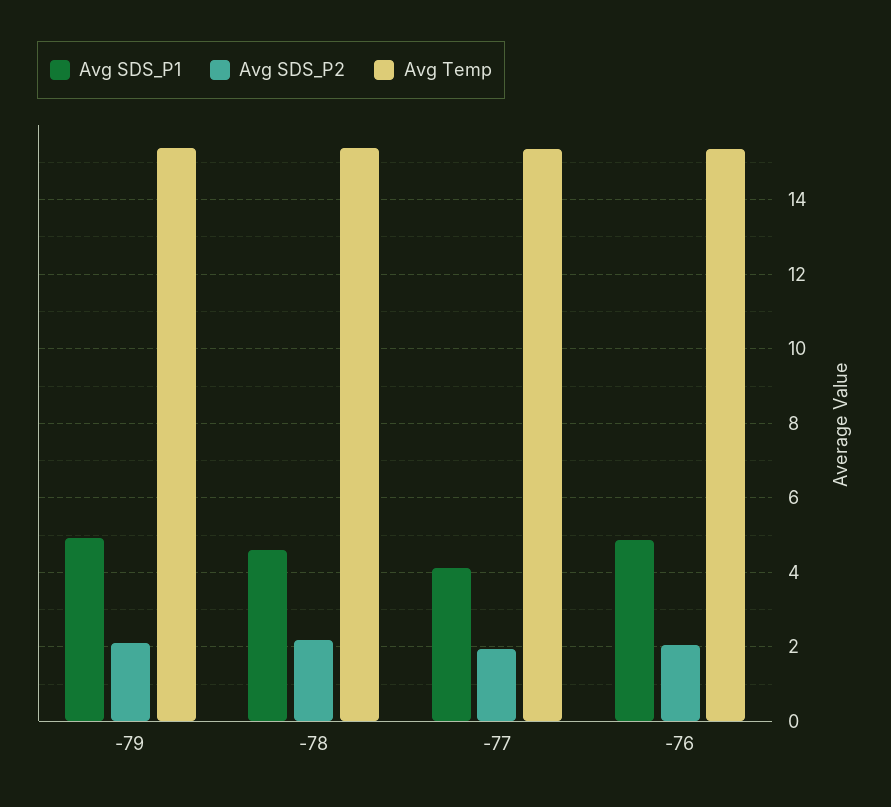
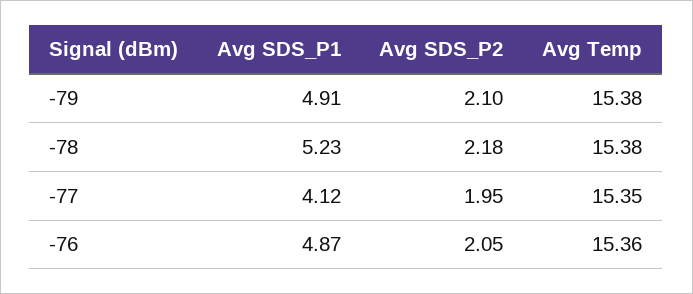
Avg SDS_P1, -78: 4.6 -> 5.23

